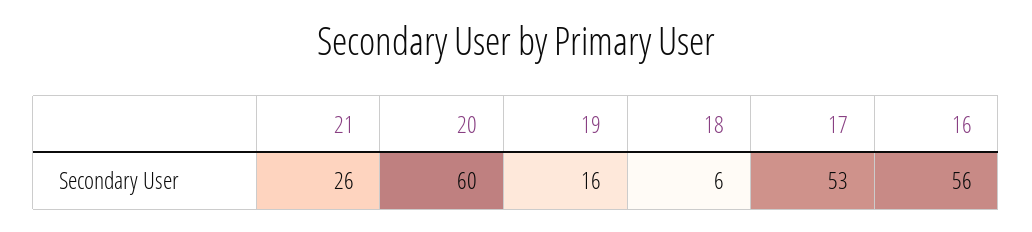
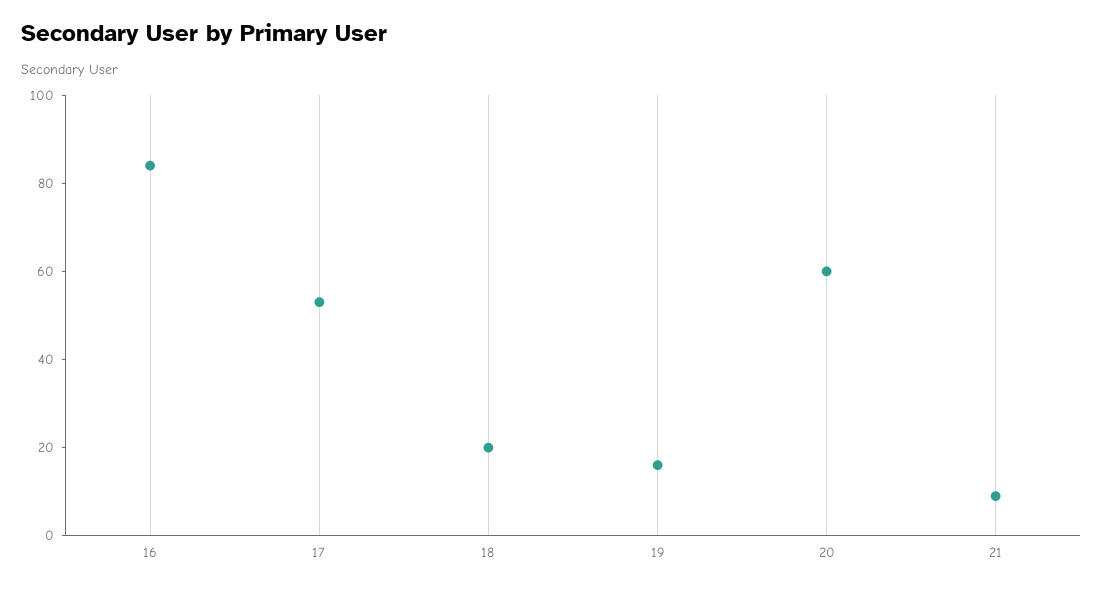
21: 26 -> 10
18: 6 -> 20
16: 56 -> 85

